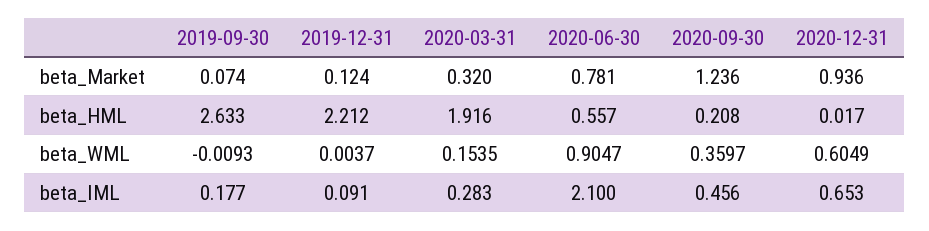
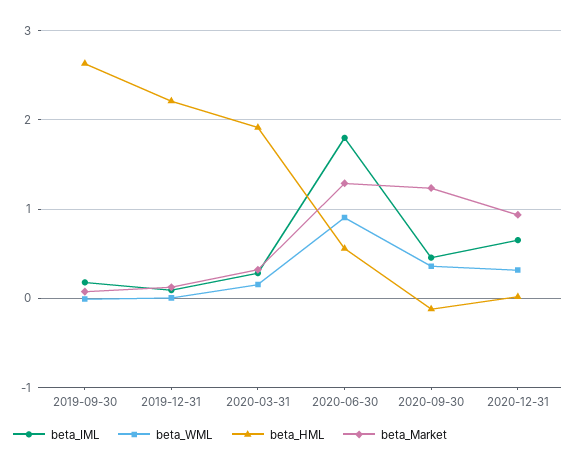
beta_Market, 2020-06-30: 0.781 -> 1.3
beta_HML, 2020-09-30: 0.208 -> -0.1
beta_WML, 2020-12-31: 0.6049 -> 0.3
beta_IML, 2020-06-30: 2.1 -> 1.8

